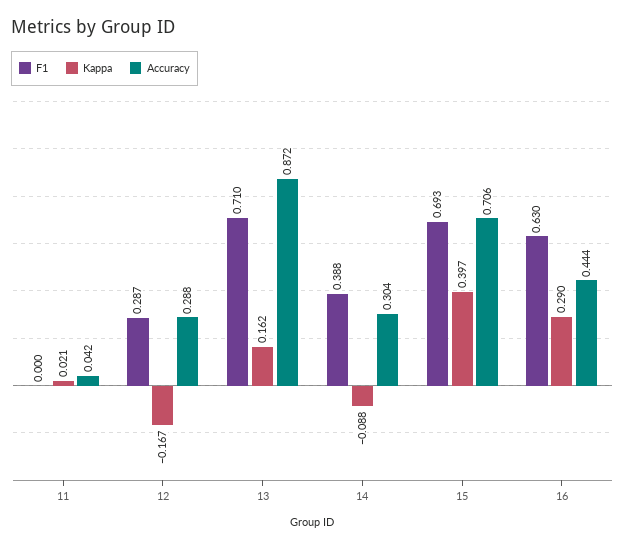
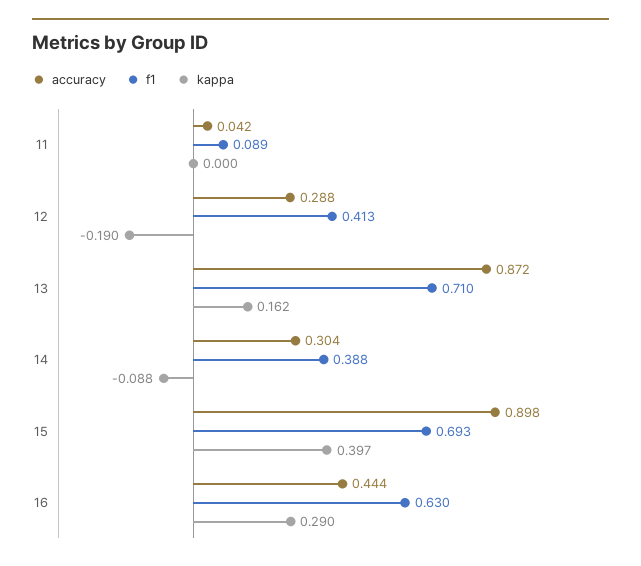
F1, 11: 0 -> 0.089
Kappa, 11: 0.021 -> 0
F1, 12: 0.287 -> 0.413
Kappa, 12: -0.167 -> -0.19
Accuracy, 15: 0.706 -> 0.898

